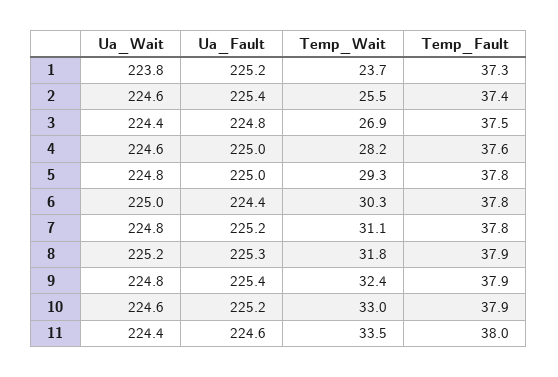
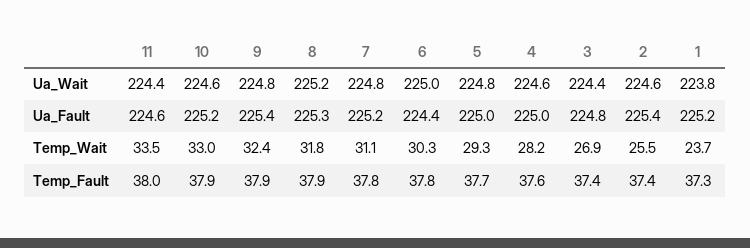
Temp_Fault, 3: 37.5 -> 37.4
Temp_Fault, 5: 37.8 -> 37.7

